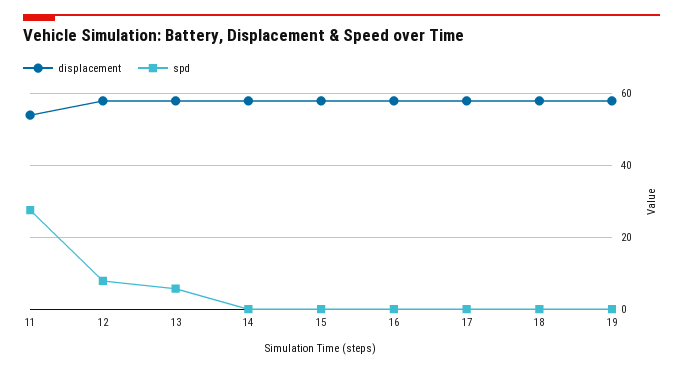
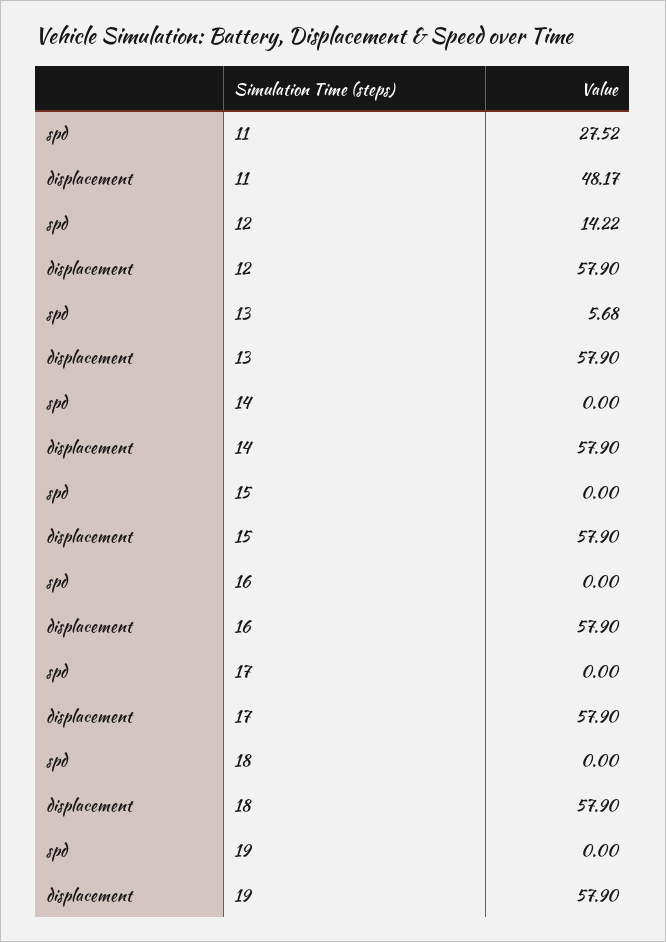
displacement, 11: 54 -> 48.17
spd, 12: 8 -> 14.22

